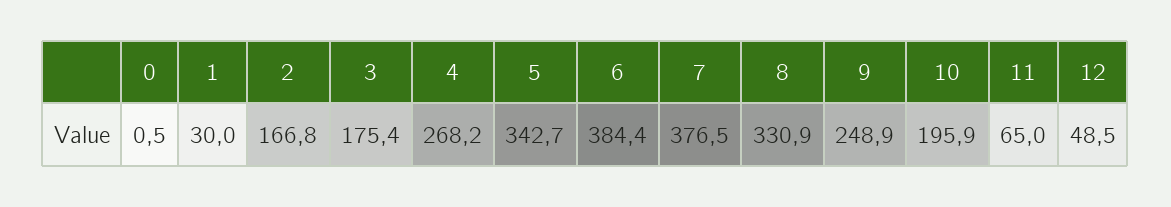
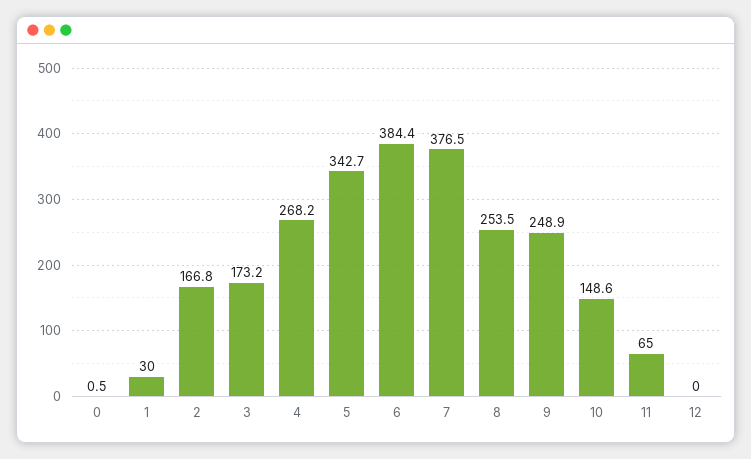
3: 175.4 -> 173.2
8: 330.9 -> 253.5
10: 195.9 -> 148.6
12: 48.5 -> 0

